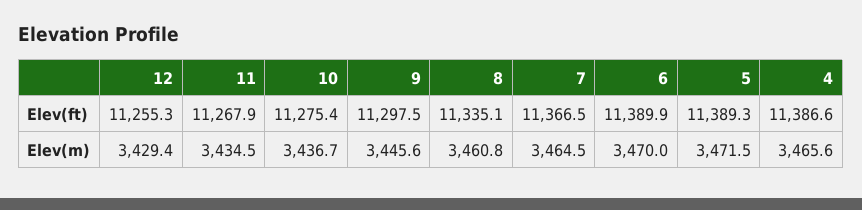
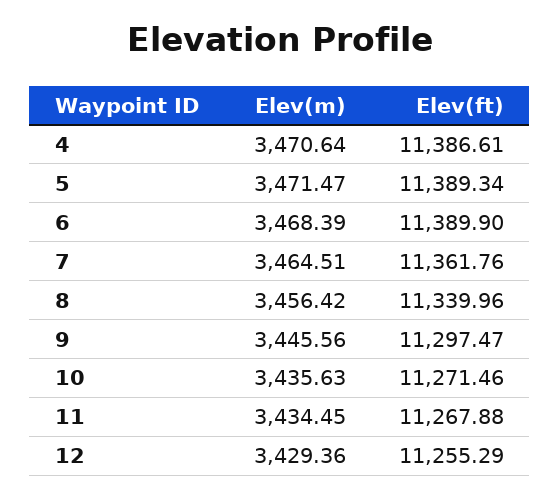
10, Elev(ft): 11275.4 -> 11271.46
8, Elev(ft): 11335.1 -> 11339.96
7, Elev(ft): 11366.5 -> 11361.76
10, Elev(m): 3436.7 -> 3435.63
8, Elev(m): 3460.8 -> 3456.42
6, Elev(m): 3470 -> 3468.39
4, Elev(m): 3465.6 -> 3470.64

